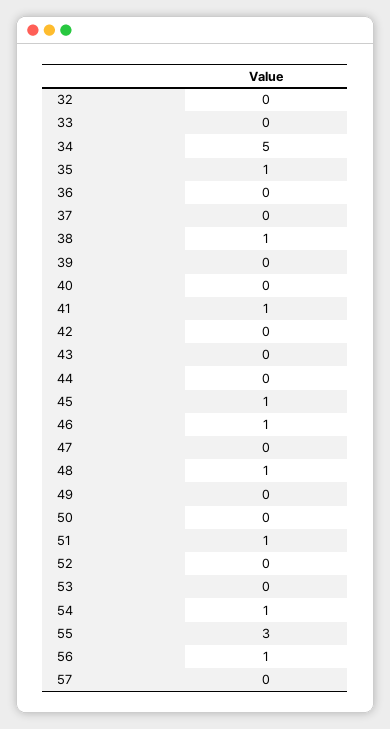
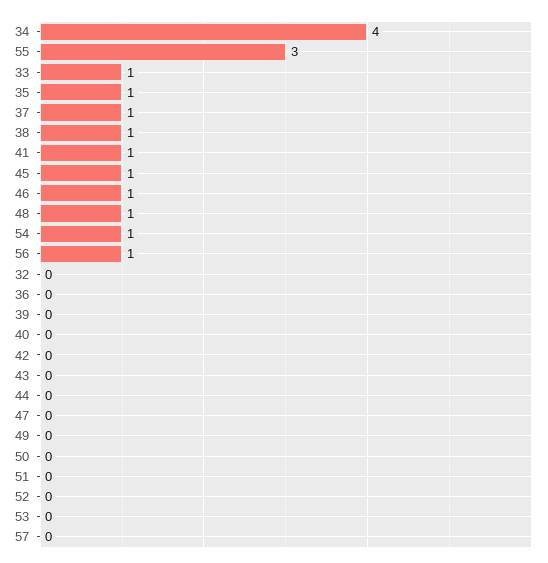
33: 0 -> 1
34: 5 -> 4
37: 0 -> 1
51: 1 -> 0

